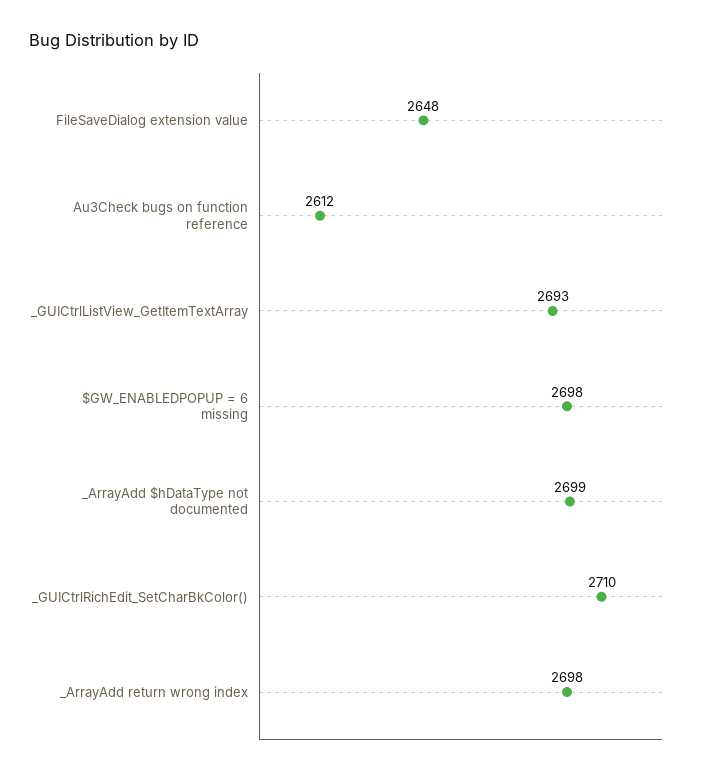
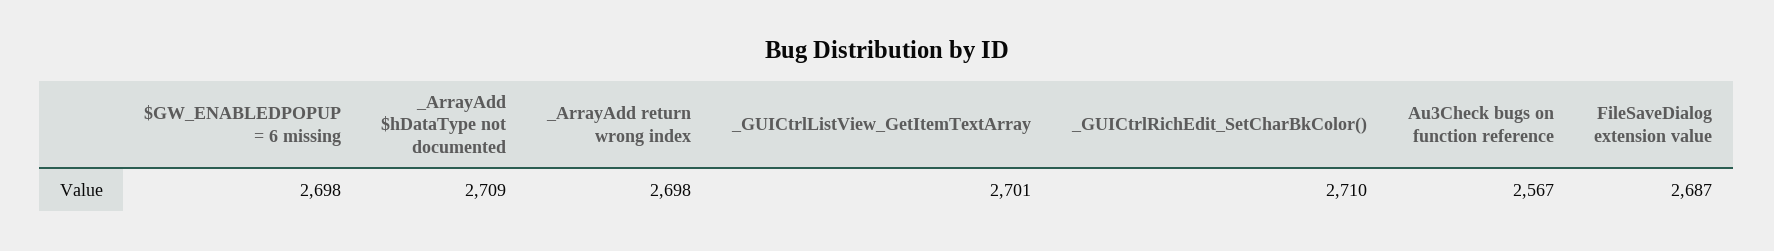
FileSaveDialog extension value: 2648 -> 2687
Au3Check bugs on function reference: 2612 -> 2567
_GUICtrlListView_GetItemTextArray: 2693 -> 2701
_ArrayAdd $hDataType not documented: 2699 -> 2709

